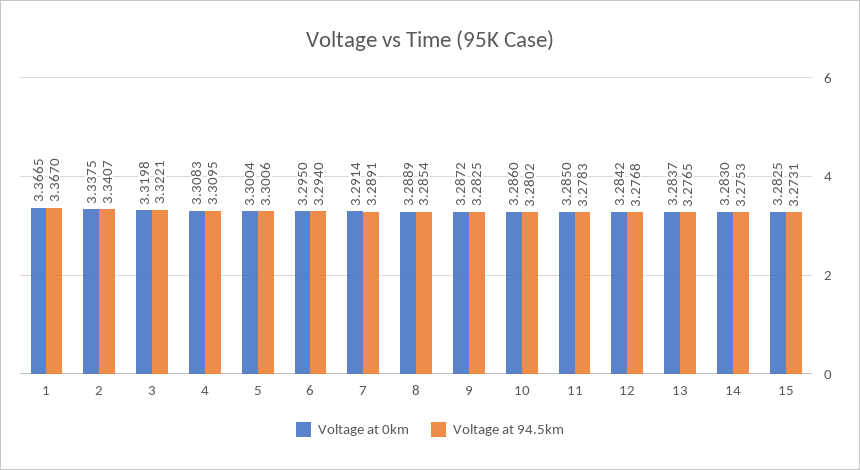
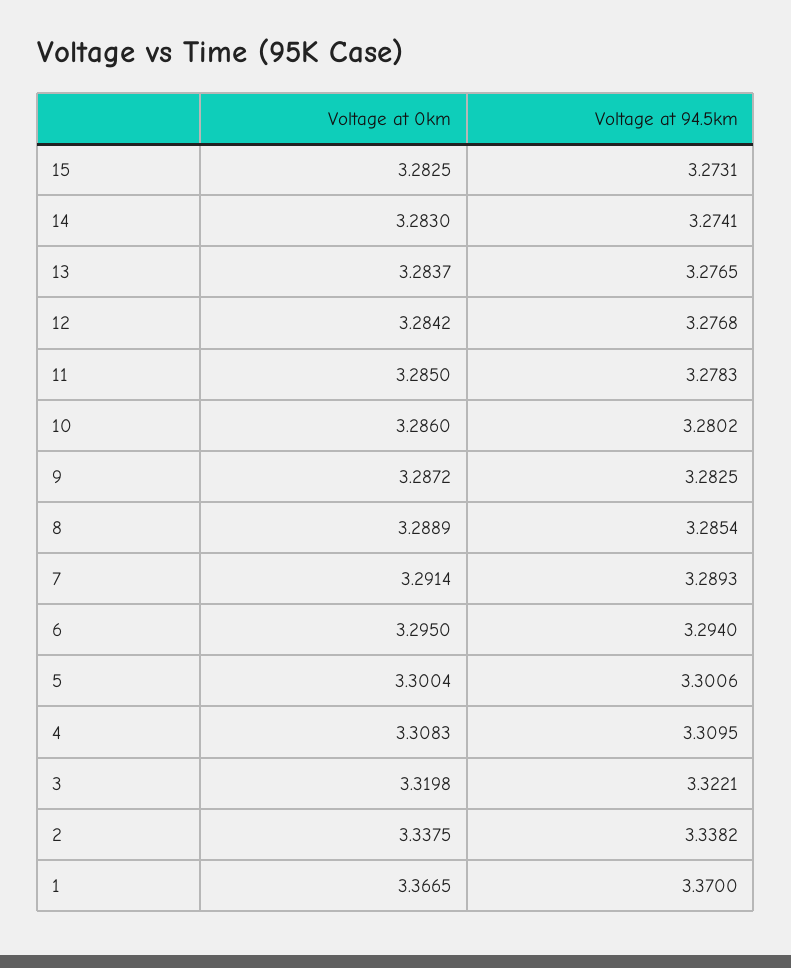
Voltage at 94.5km, 1: 3.367 -> 3.37
Voltage at 94.5km, 2: 3.3407 -> 3.3382
Voltage at 94.5km, 7: 3.2891 -> 3.2893
Voltage at 94.5km, 14: 3.2753 -> 3.2741

